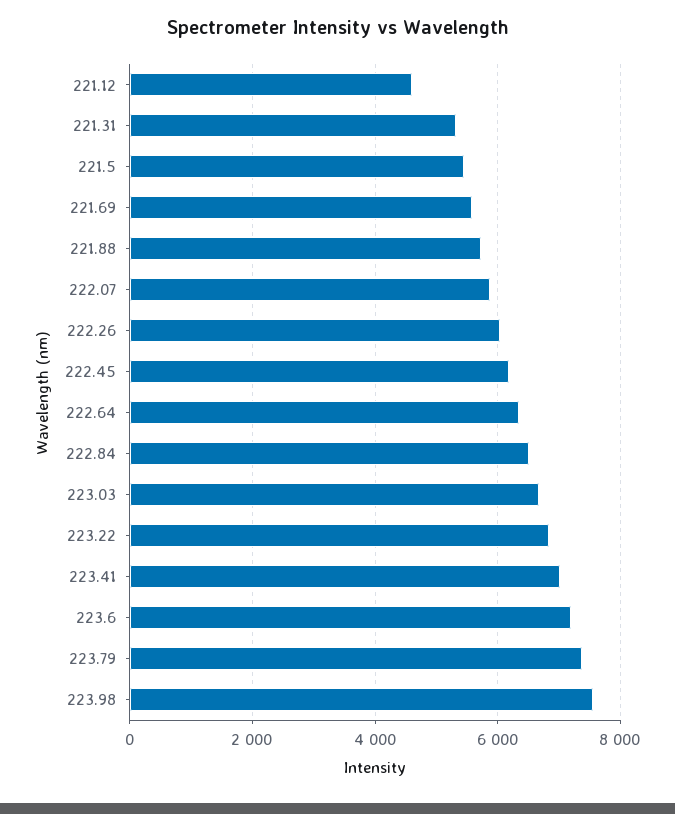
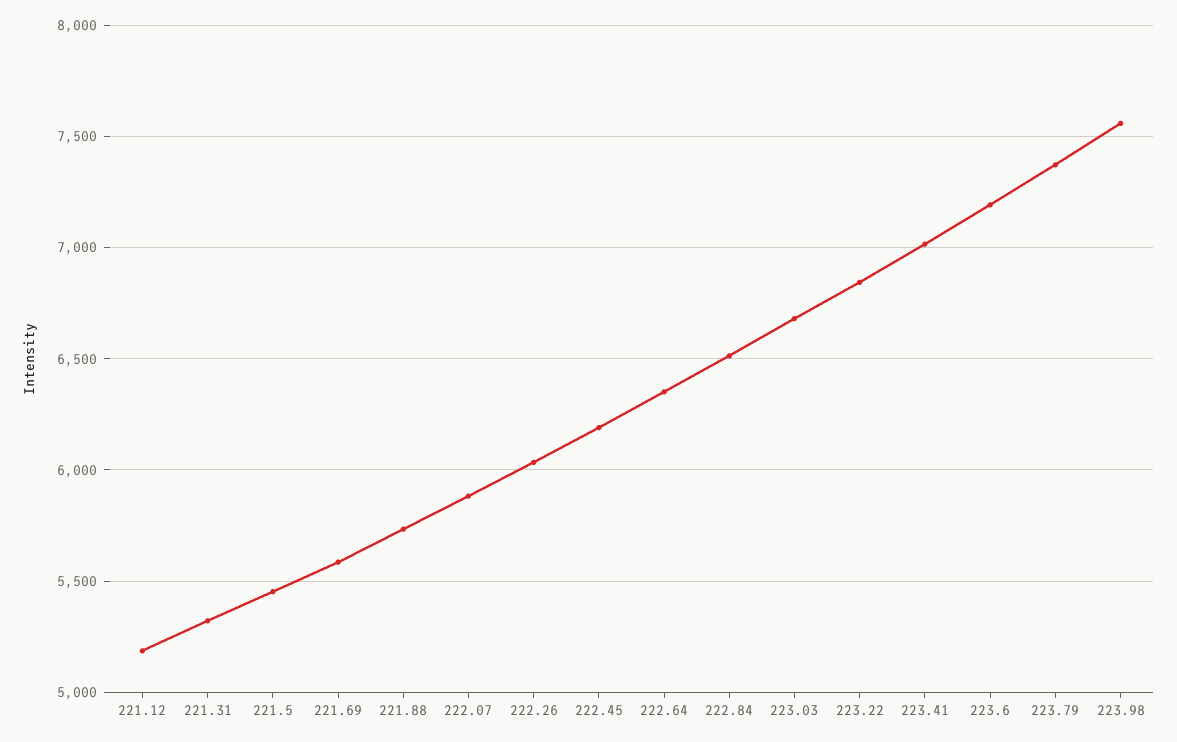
221.12: 4600 -> 5200

